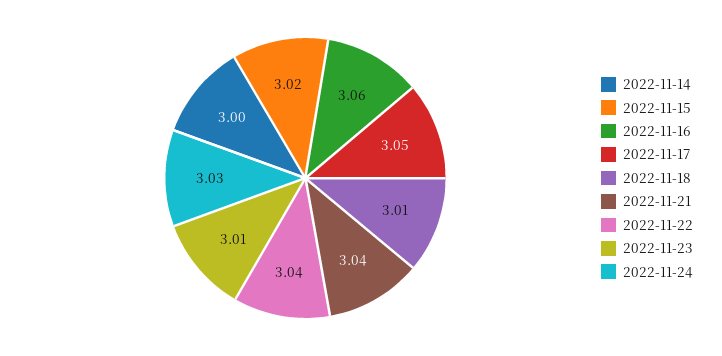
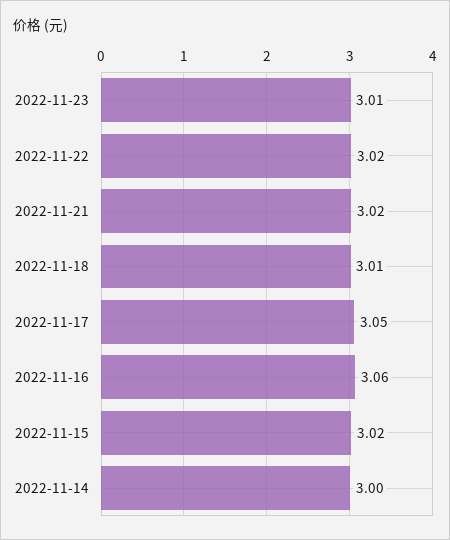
2022-11-21: 3.04 -> 3.02
2022-11-22: 3.04 -> 3.02
2022-11-24: 3.03 -> none

